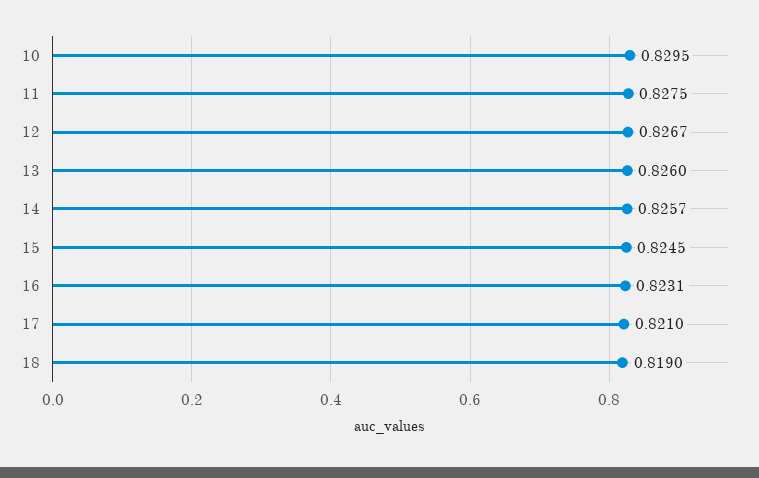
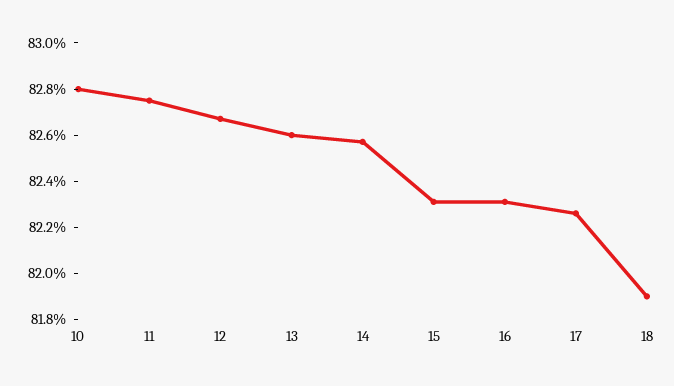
10: 0.8295 -> 0.828
15: 0.8245 -> 0.823
17: 0.821 -> 0.8225

